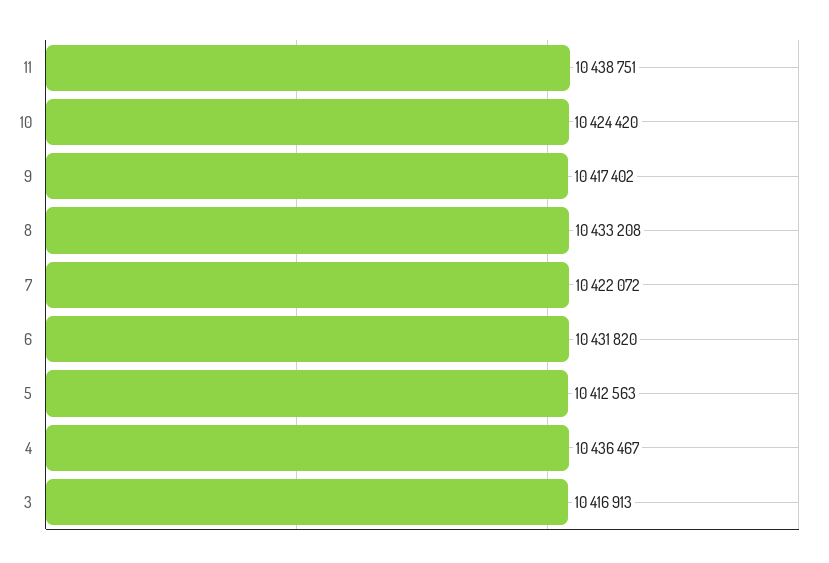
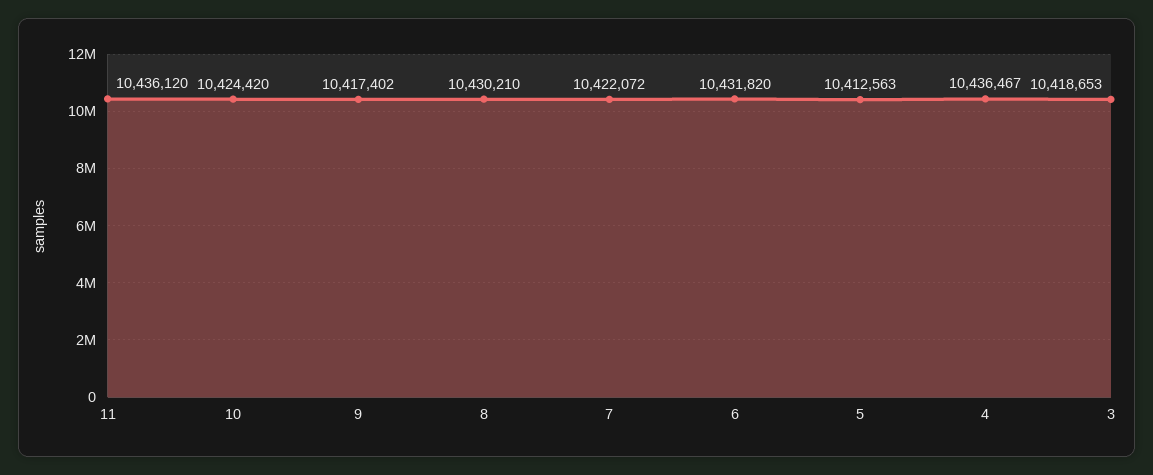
11: 10438751 -> 10436120
8: 10433208 -> 10430210
3: 10416913 -> 10418653

